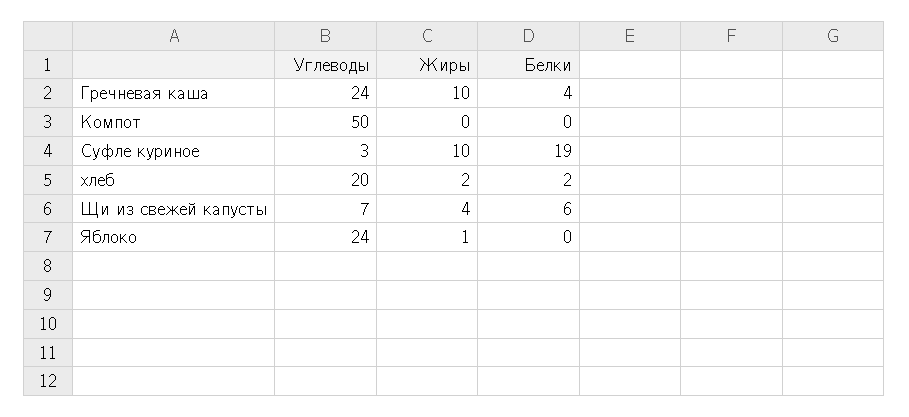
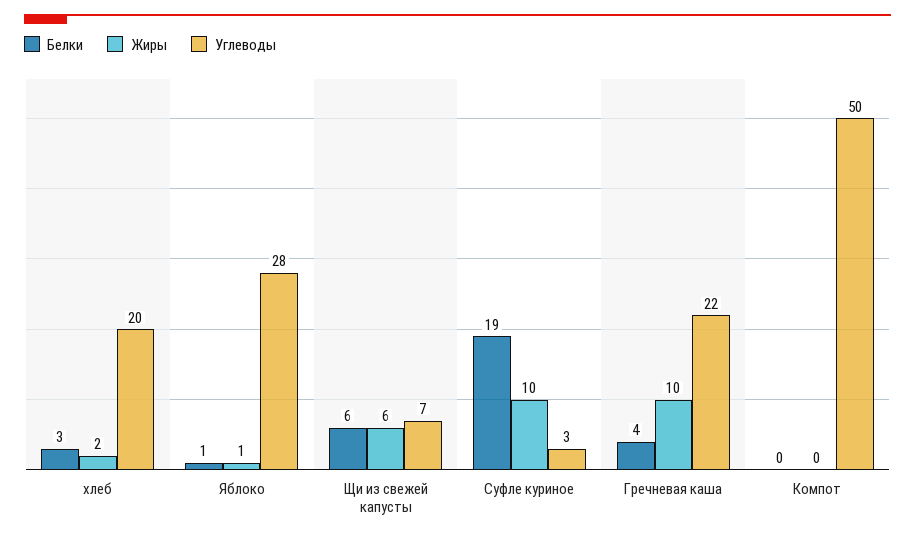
Углеводы, Гречневая каша: 24 -> 22
Белки, хлеб: 2 -> 3
Жиры, Щи из свежей капусты: 4 -> 6
Углеводы, Яблоко: 24 -> 28
Белки, Яблоко: 0 -> 1

